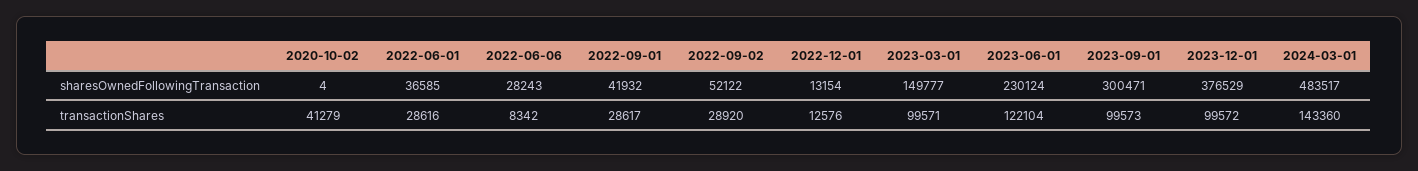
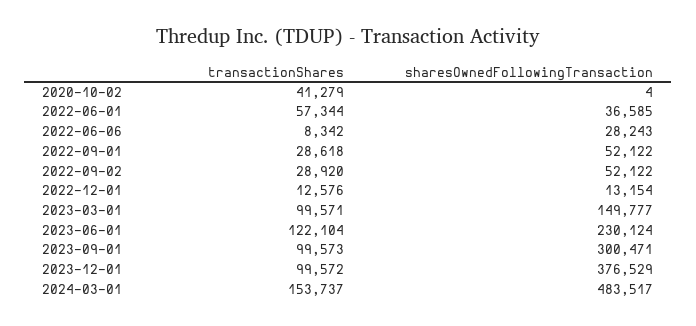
2022-09-01, sharesOwnedFollowingTransaction: 41932 -> 52122
2022-06-01, transactionShares: 28616 -> 57344
2022-09-01, transactionShares: 28617 -> 28618
2024-03-01, transactionShares: 143360 -> 153737

